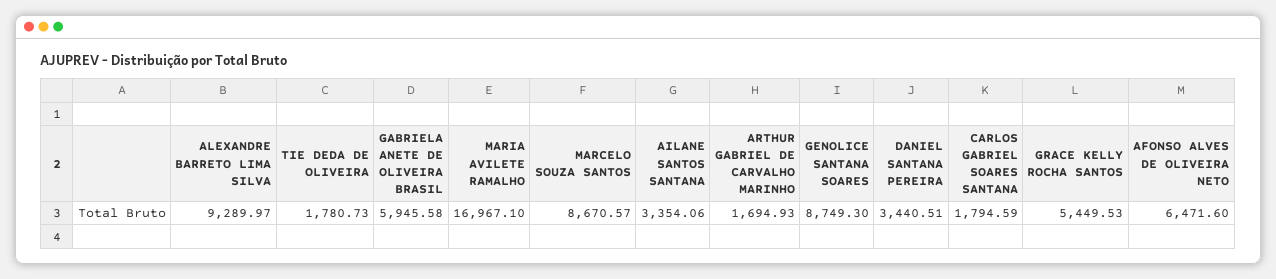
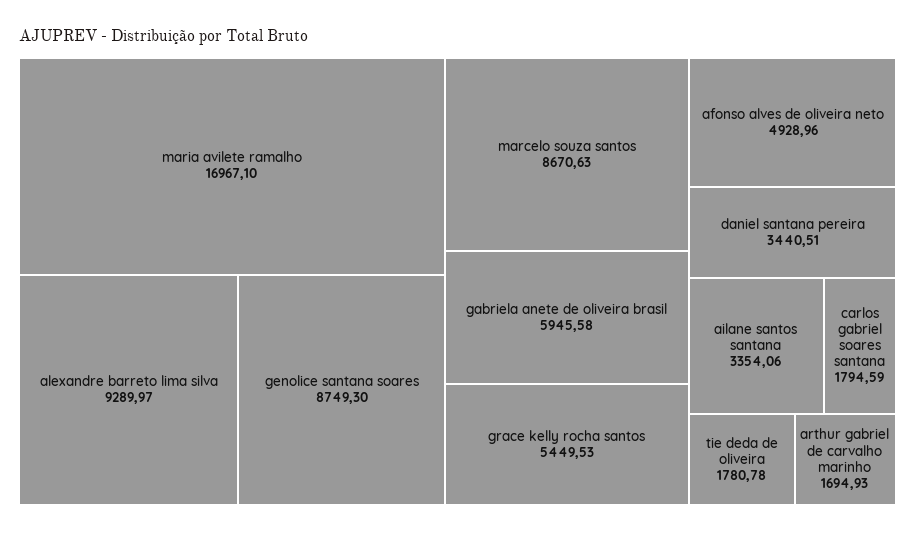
TIE DEDA DE OLIVEIRA: 1780.73 -> 1780.78
MARCELO SOUZA SANTOS: 8670.57 -> 8670.63
AFONSO ALVES DE OLIVEIRA NETO: 6471.6 -> 4928.96

